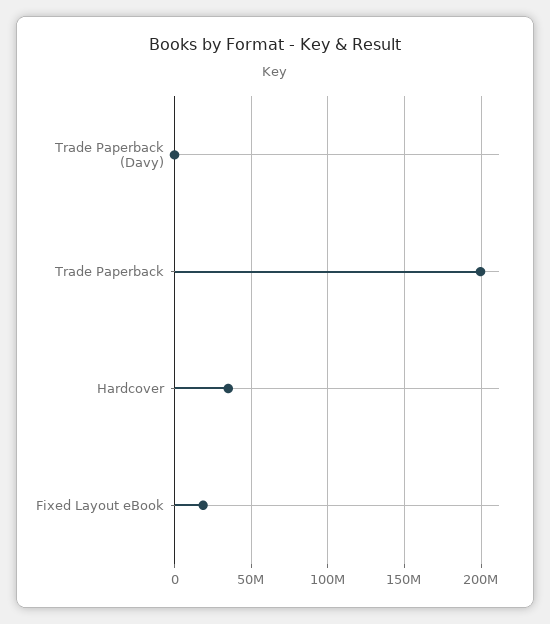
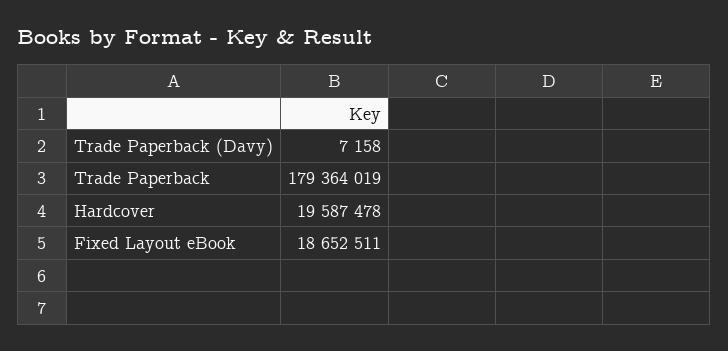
Trade Paperback: 200000000 -> 179364019
Hardcover: 35000000 -> 19587478

